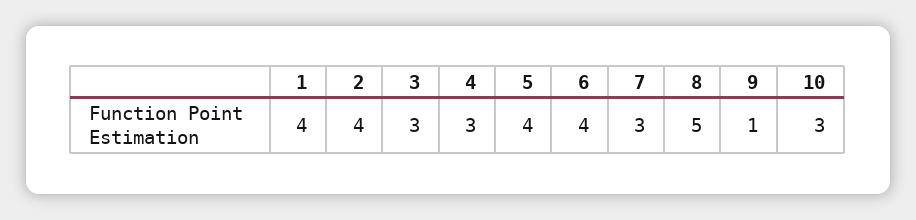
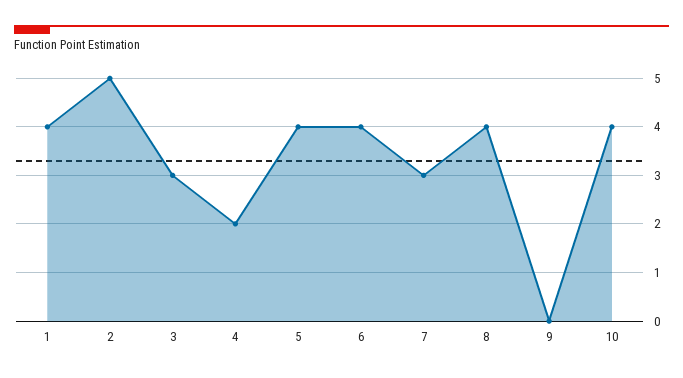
2: 4 -> 5
4: 3 -> 2
8: 5 -> 4
9: 1 -> 0
10: 3 -> 4

